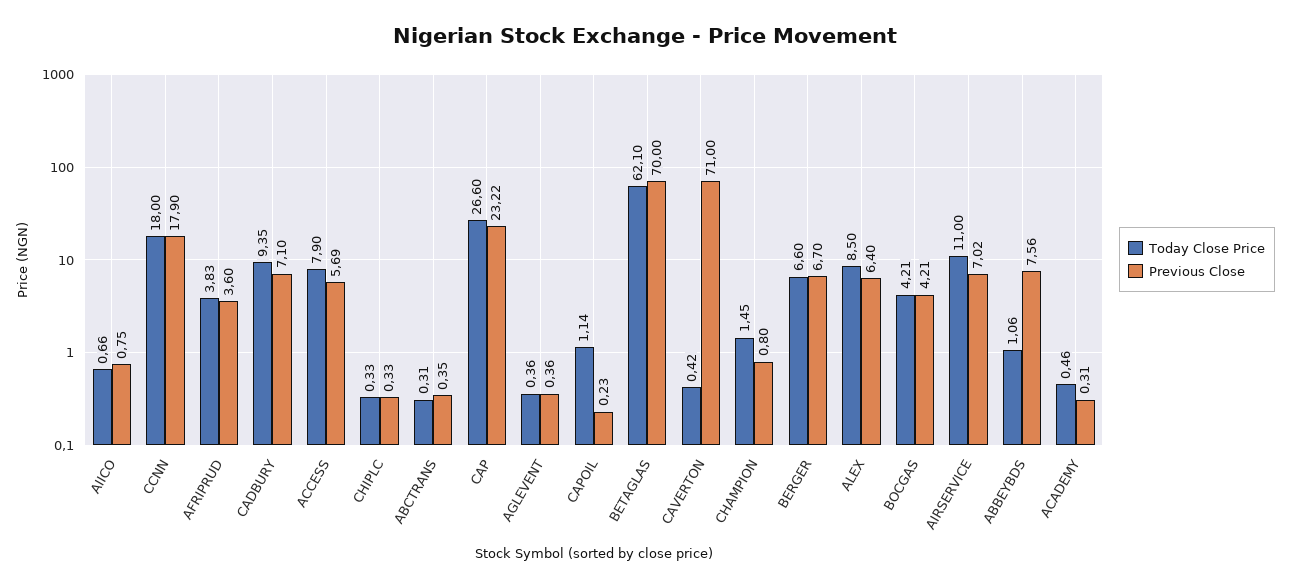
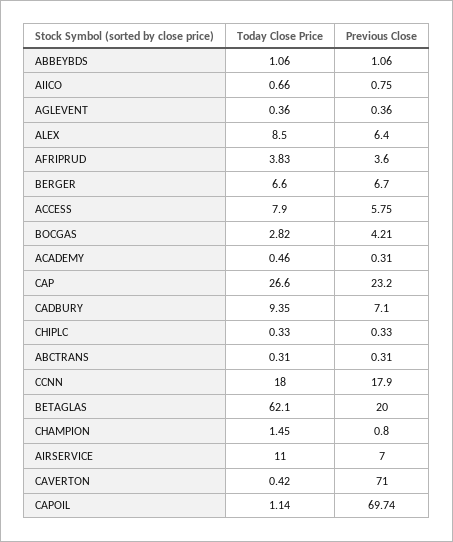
Previous Close, ACCESS: 5.69 -> 5.75
Previous Close, ABCTRANS: 0.35 -> 0.31
Previous Close, CAP: 23.22 -> 23.2
Previous Close, CAPOIL: 0.23 -> 69.74
Previous Close, BETAGLAS: 70 -> 20
Today Close Price, BOCGAS: 4.21 -> 2.82
Previous Close, AIRSERVICE: 7.02 -> 7
Previous Close, ABBEYBDS: 7.56 -> 1.06

